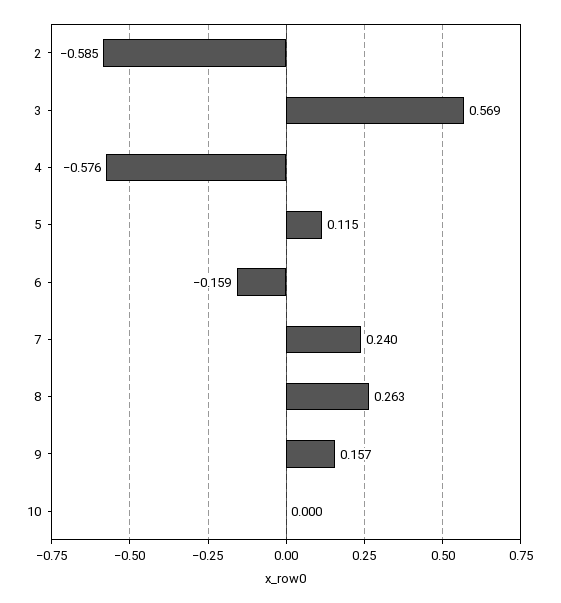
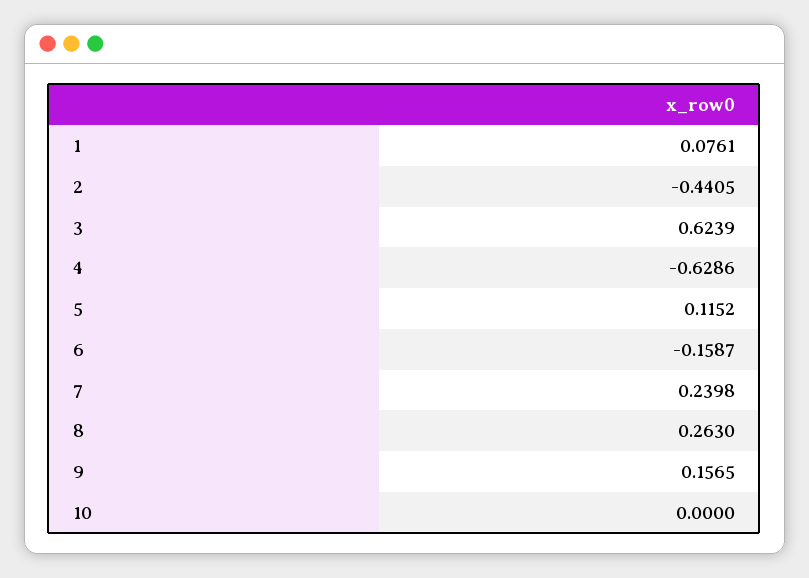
2: -0.585 -> -0.4405
3: 0.569 -> 0.6239
4: -0.576 -> -0.6286
1: none -> 0.0761

